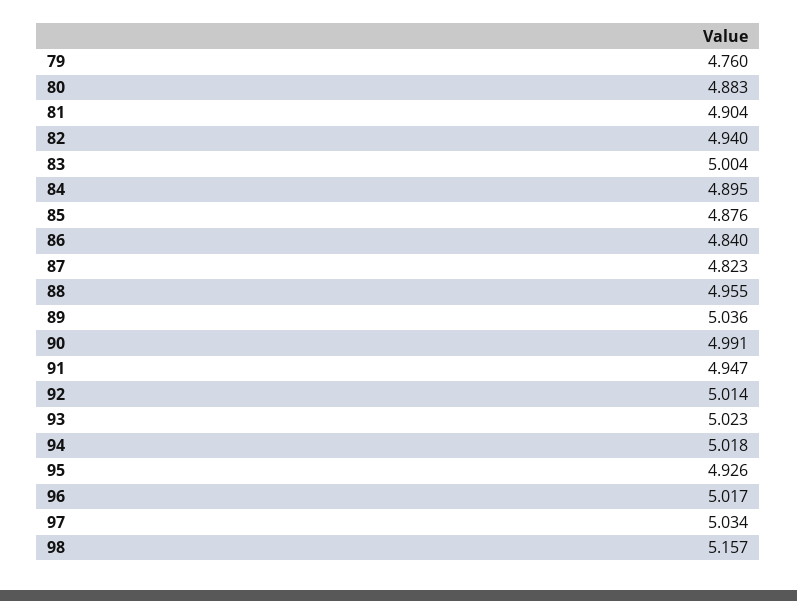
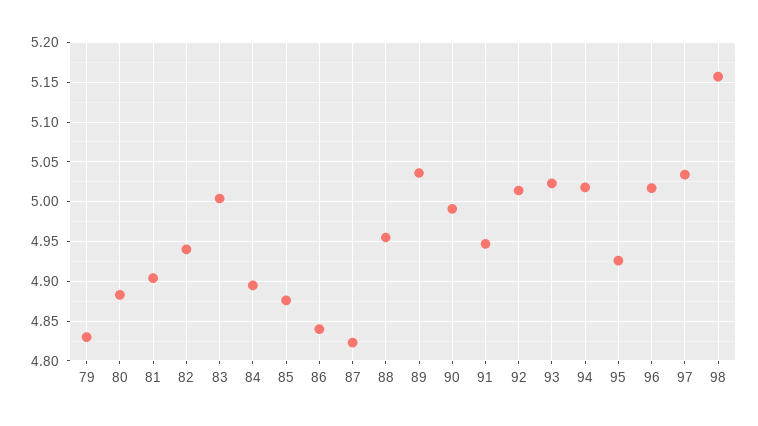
79: 4.76 -> 4.83

